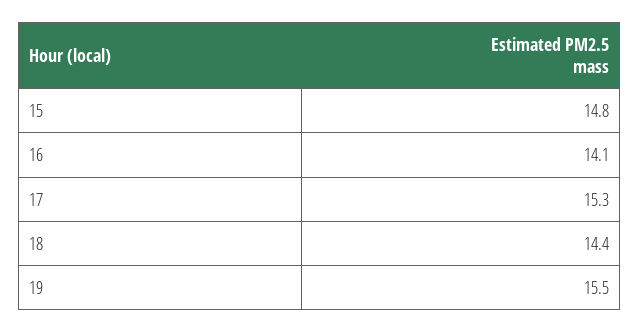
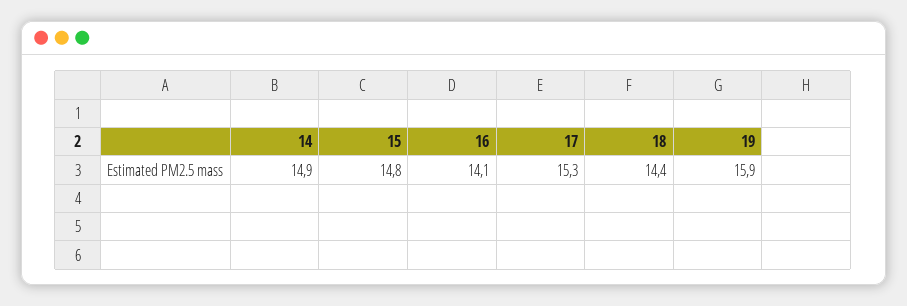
19: 15.5 -> 15.9
14: none -> 14.9

